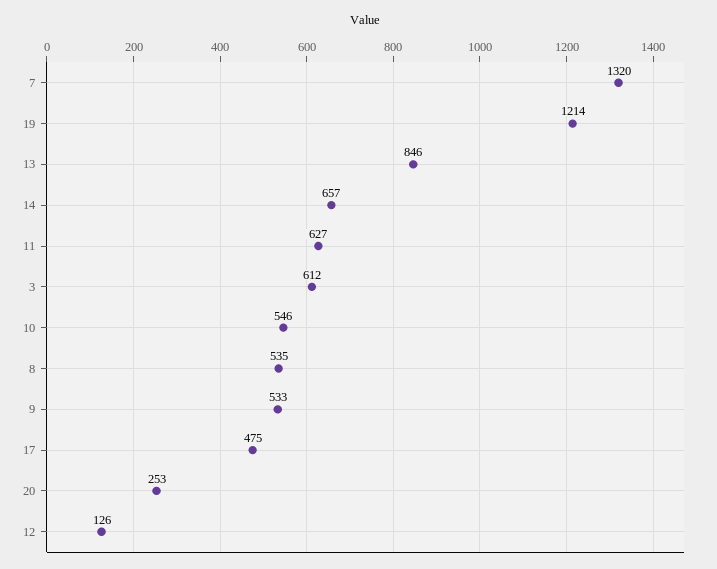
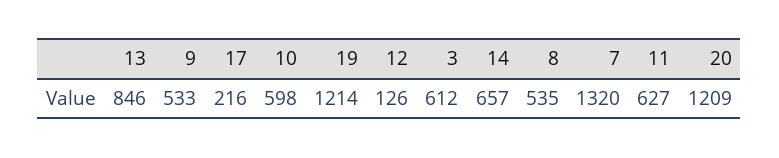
10: 546 -> 598
17: 475 -> 216
20: 253 -> 1209

